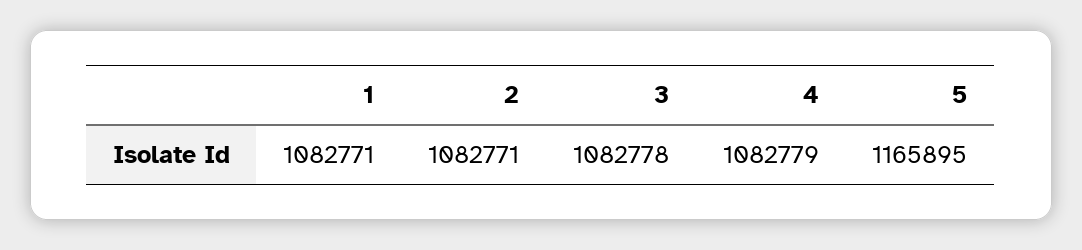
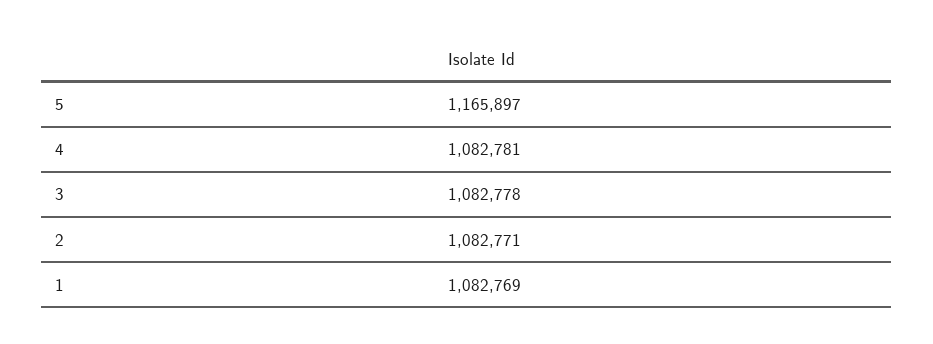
1: 1082771 -> 1082769
4: 1082779 -> 1082781
5: 1165895 -> 1165897

